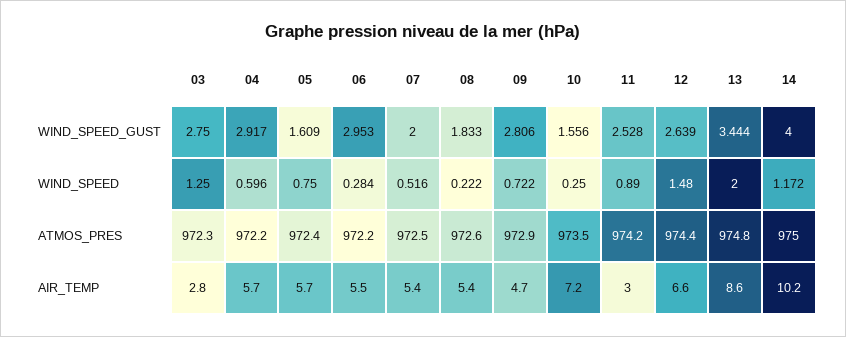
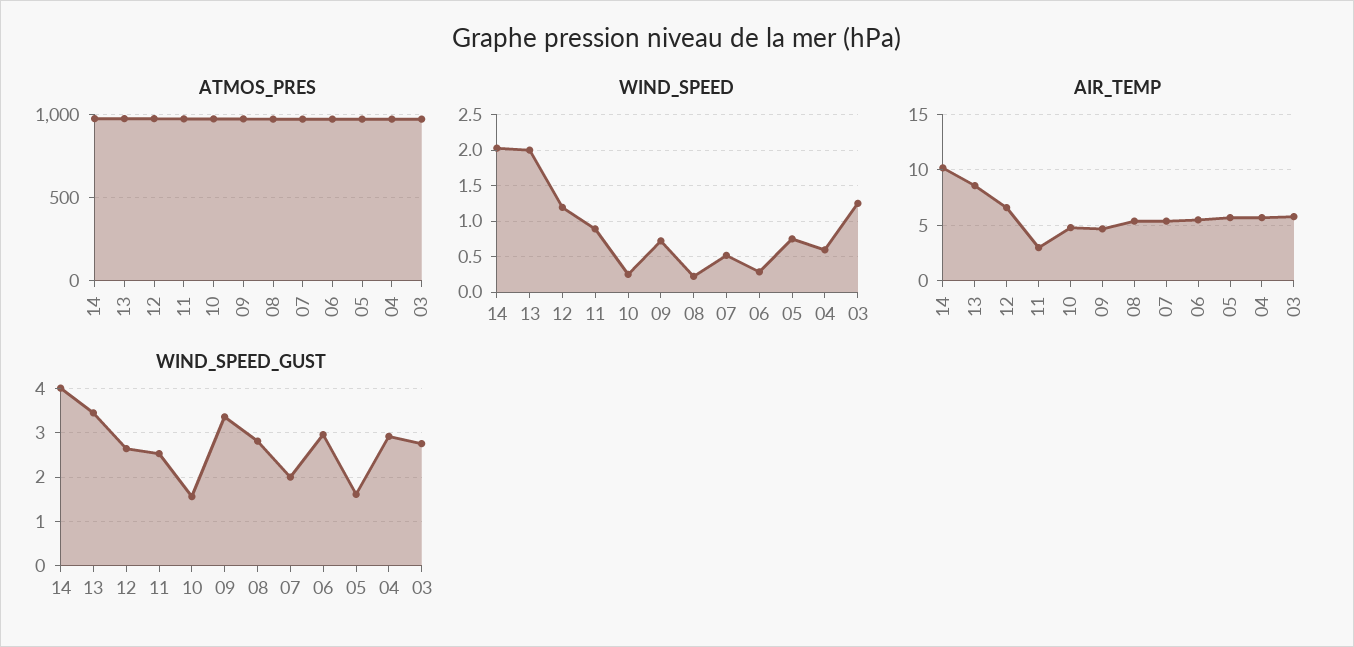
WIND_SPEED_GUST, 08: 1.833 -> 2.8
WIND_SPEED_GUST, 09: 2.806 -> 3.4
WIND_SPEED, 12: 1.48 -> 1.2
WIND_SPEED, 14: 1.172 -> 2
AIR_TEMP, 03: 2.8 -> 6
AIR_TEMP, 10: 7.2 -> 5

